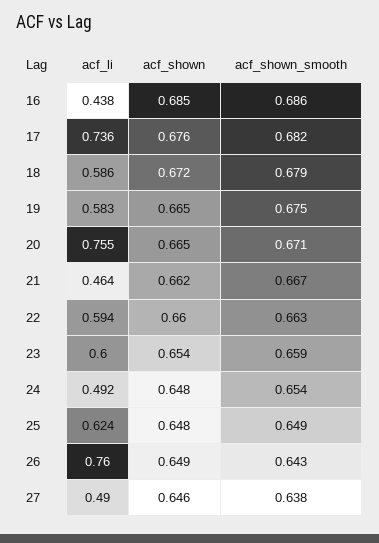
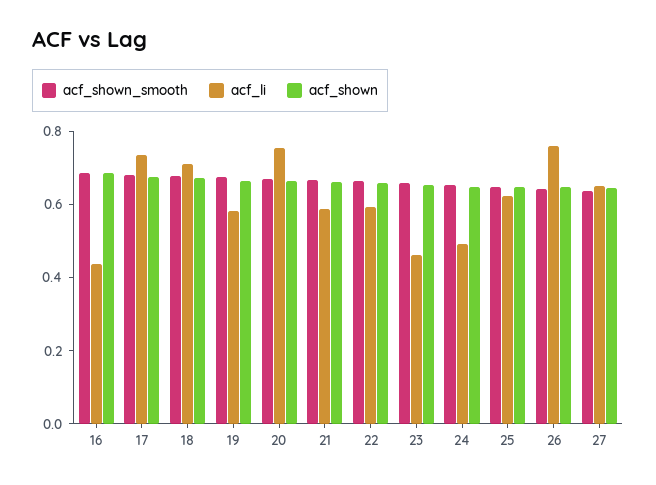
acf_li, 18: 0.586 -> 0.7
acf_li, 21: 0.464 -> 0.6
acf_li, 23: 0.6 -> 0.45
acf_li, 27: 0.49 -> 0.65

